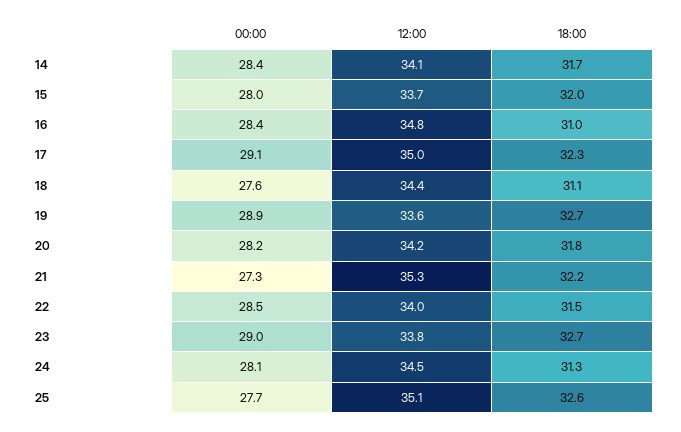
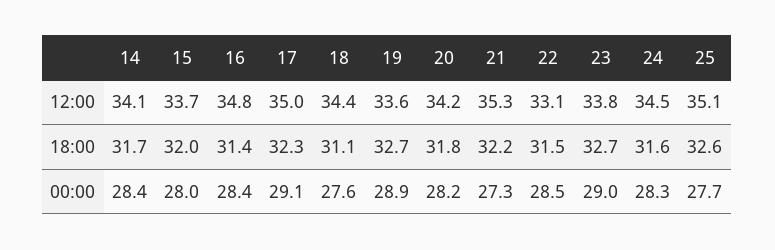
18:00, 16: 31 -> 31.4
12:00, 22: 34 -> 33.1
00:00, 24: 28.1 -> 28.3
18:00, 24: 31.3 -> 31.6

